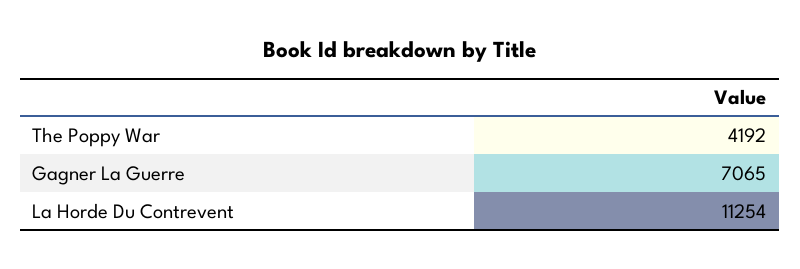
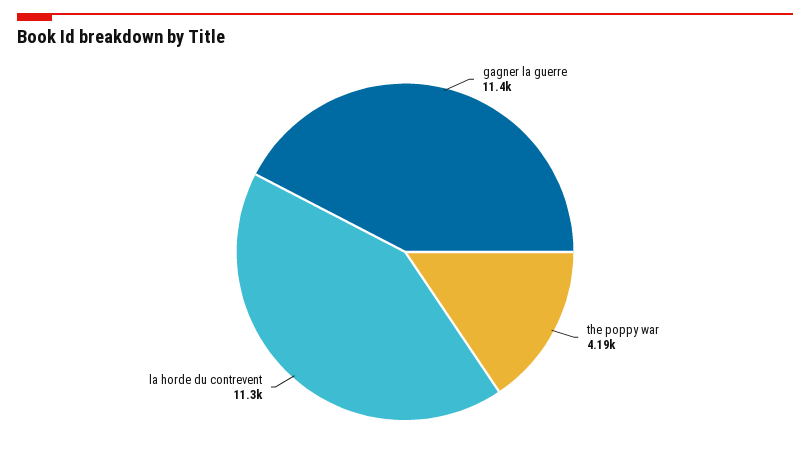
Gagner La Guerre: 7065 -> 11400

